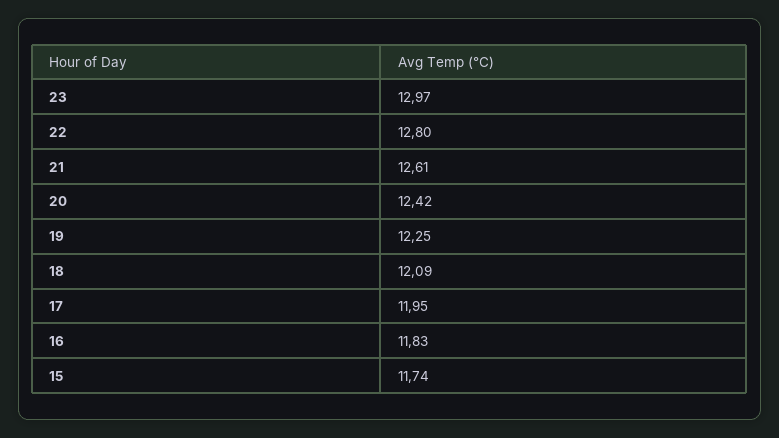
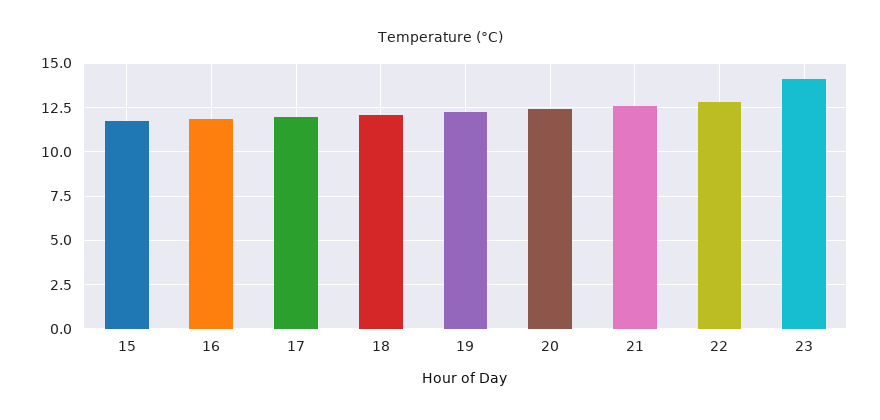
23: 12.97 -> 14

